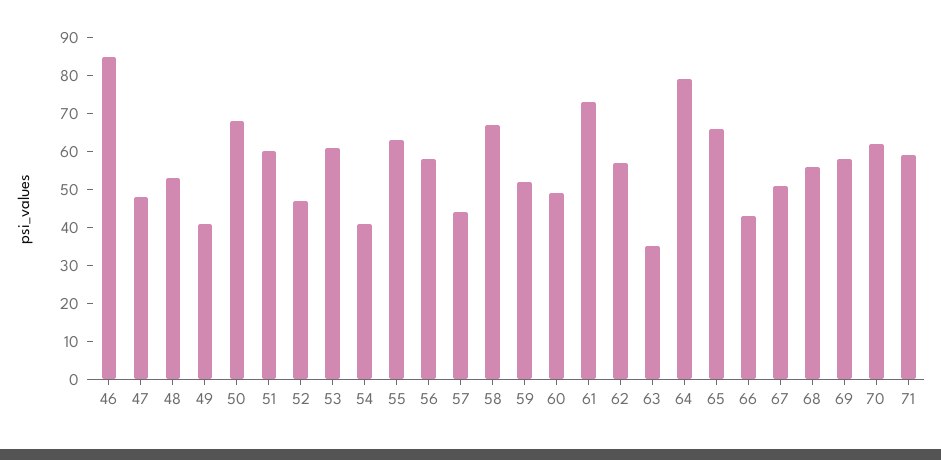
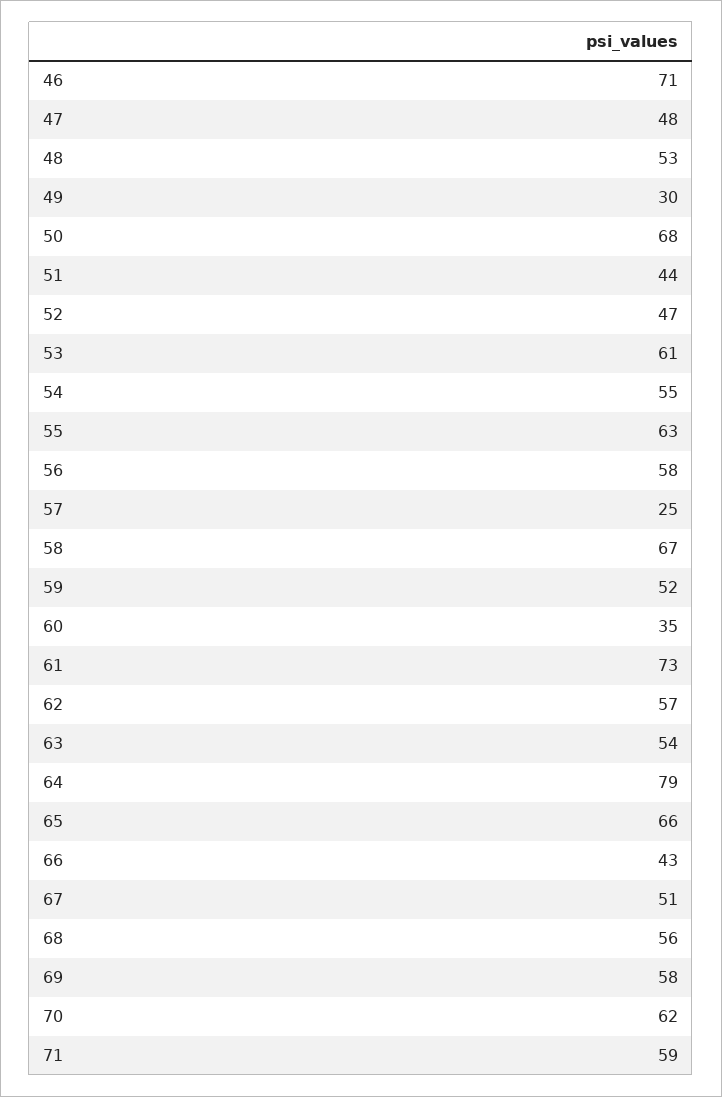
46: 85 -> 71
49: 40 -> 30
51: 60 -> 44
54: 40 -> 55
57: 45 -> 25
60: 50 -> 35
63: 35 -> 54

